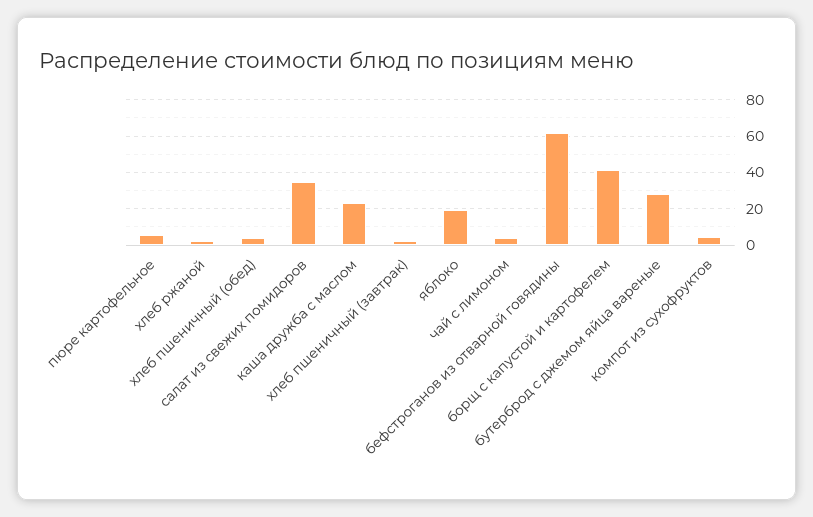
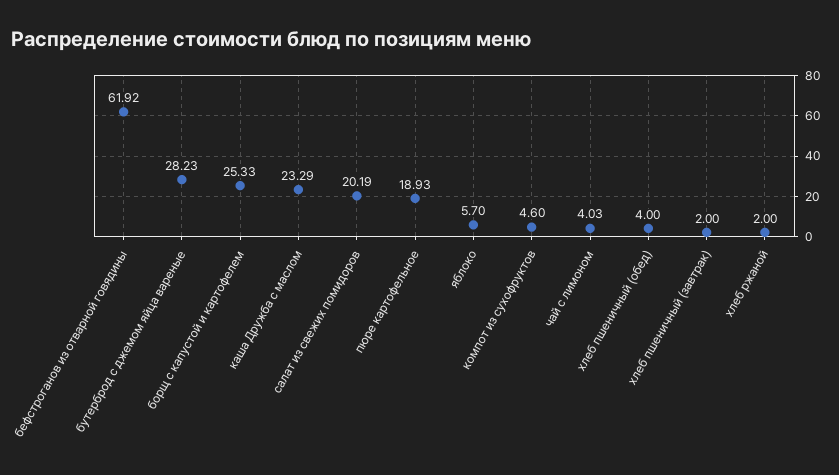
пюре картофельное: 5 -> 18.93
салат из свежих помидоров: 35 -> 20.19
яблоко: 20 -> 5.7
борщ с капустой и картофелем: 40 -> 25.33

